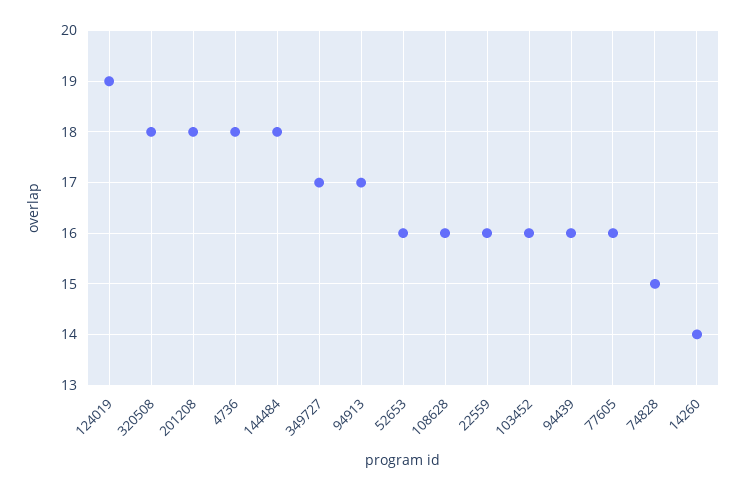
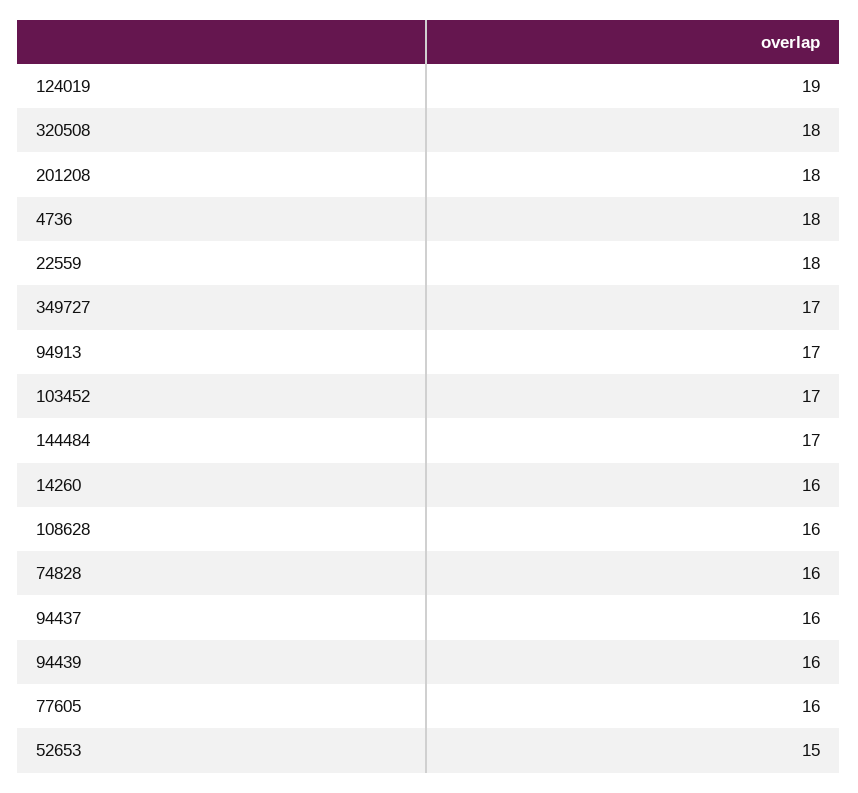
144484: 18 -> 17
52653: 16 -> 15
22559: 16 -> 18
103452: 16 -> 17
74828: 15 -> 16
14260: 14 -> 16
94437: none -> 16

